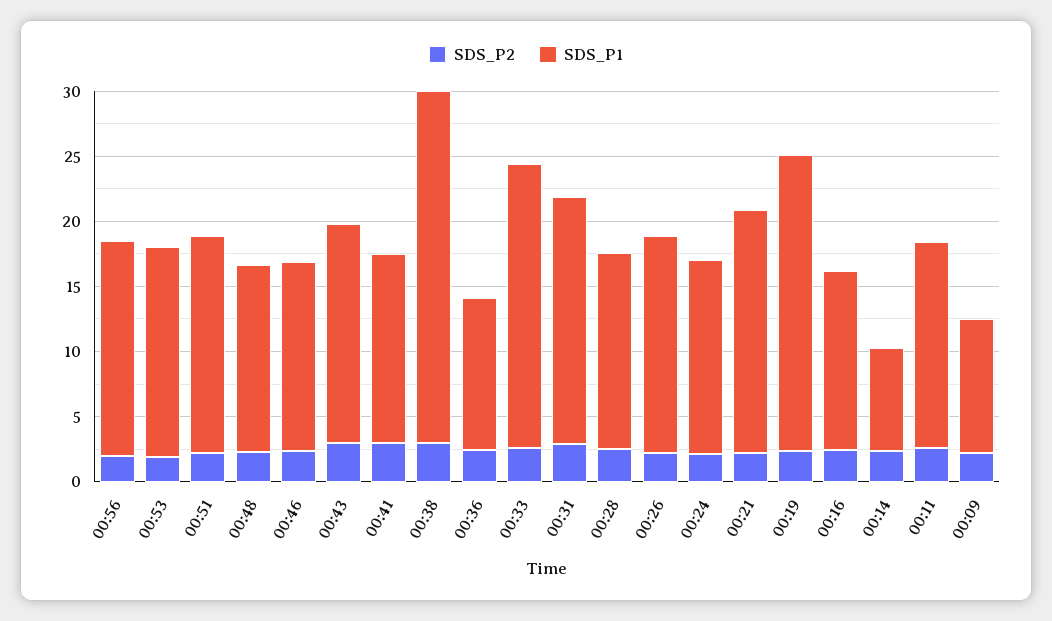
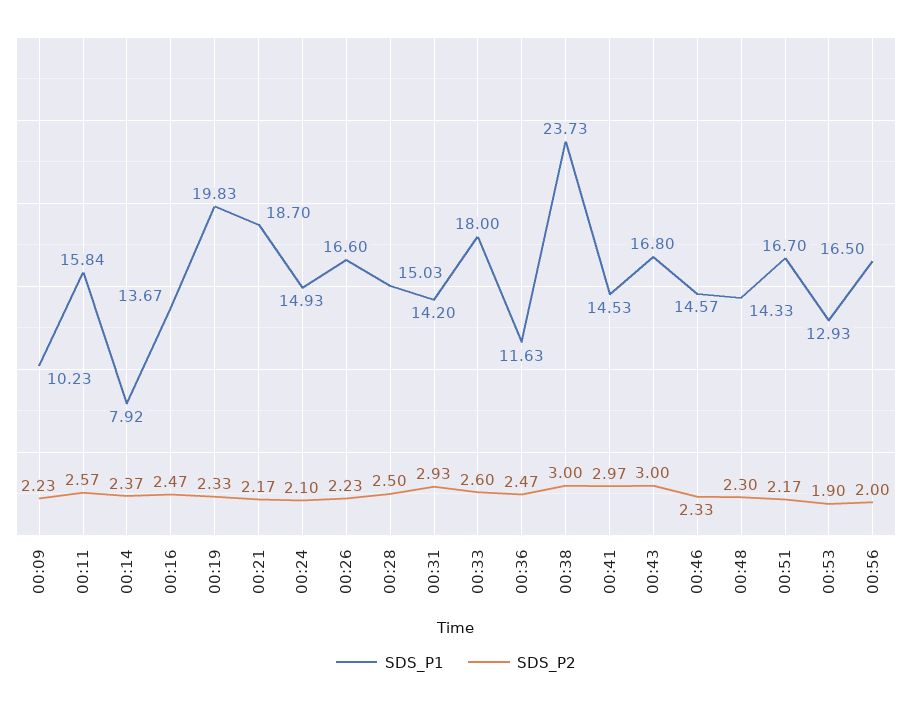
SDS_P1, 00:53: 16 -> 12.93
SDS_P1, 00:38: 27 -> 23.73
SDS_P1, 00:33: 22 -> 18
SDS_P1, 00:31: 19 -> 14.2
SDS_P1, 00:19: 23 -> 19.83

